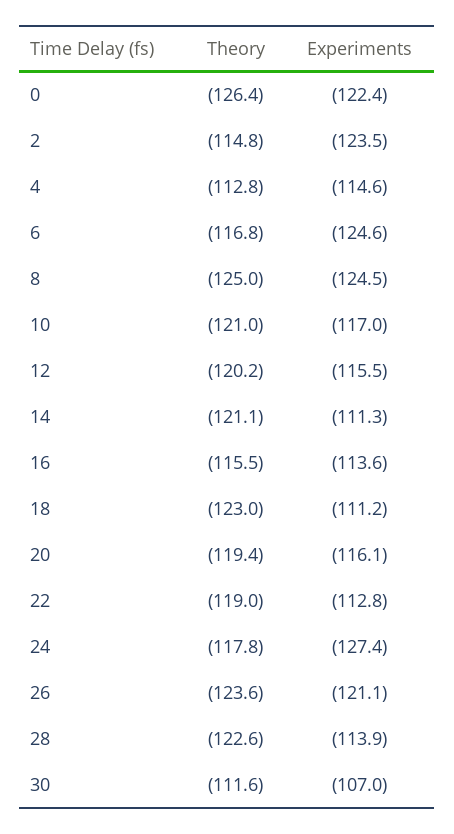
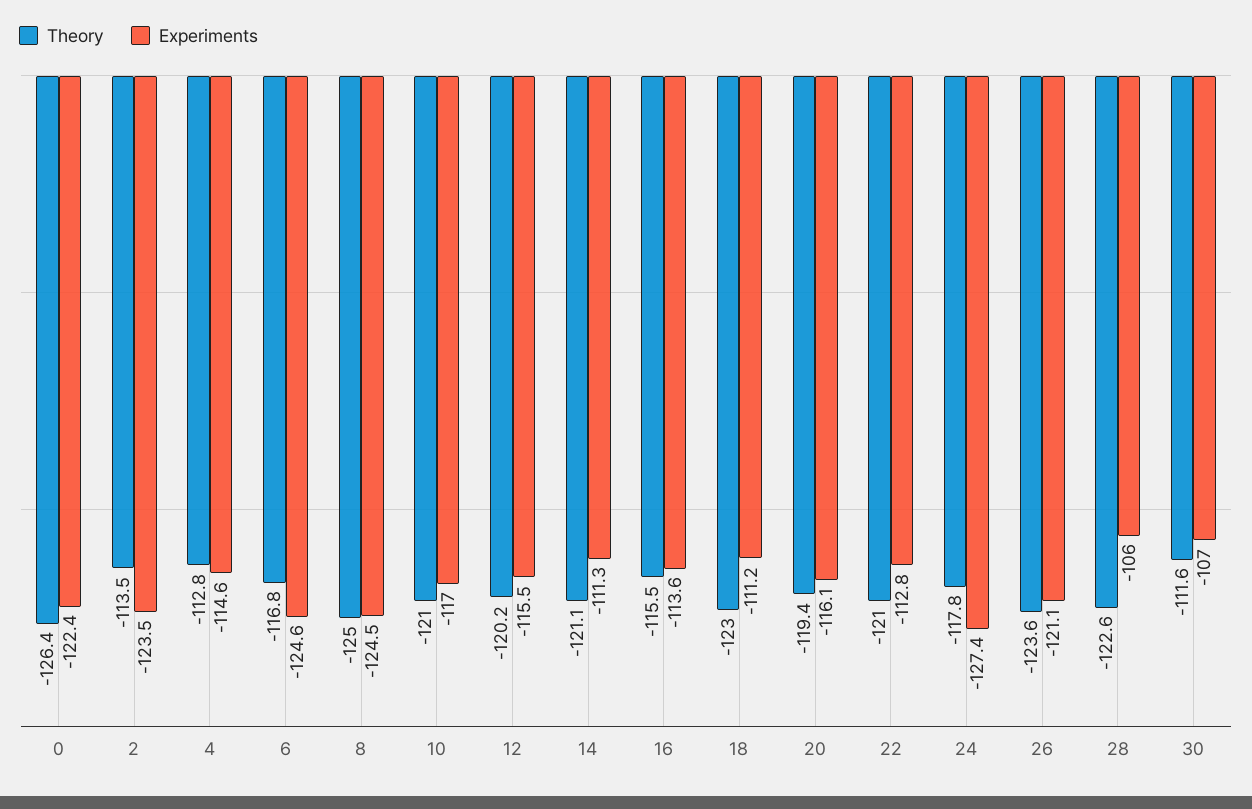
Theory, 2: -114.8 -> -113.5
Theory, 22: -119 -> -121
Experiments, 28: -113.9 -> -106

